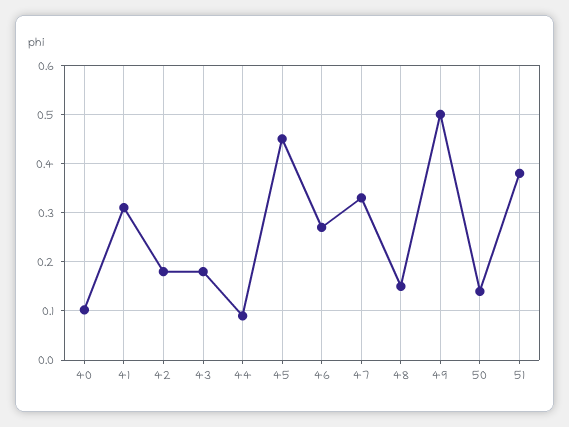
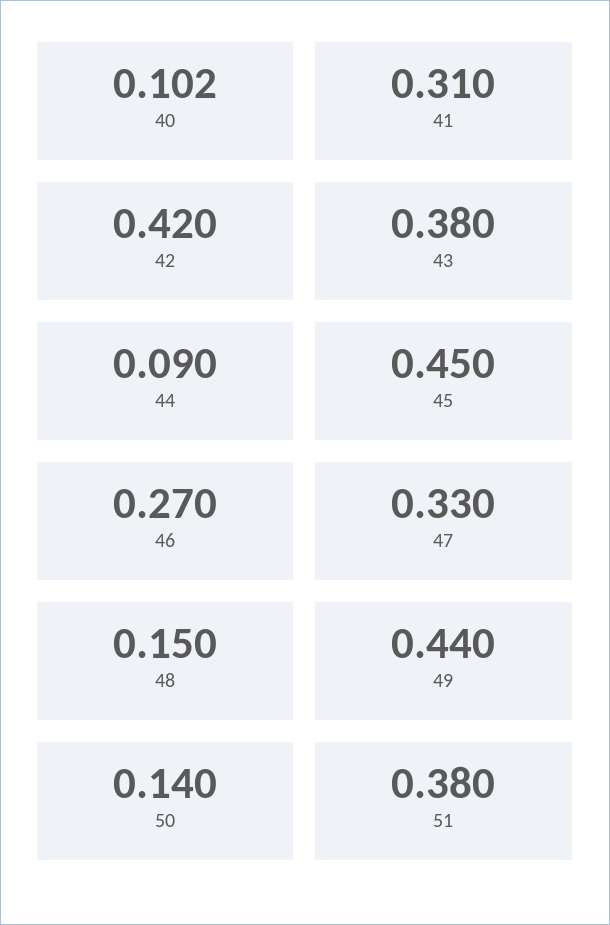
42: 0.18 -> 0.42
43: 0.18 -> 0.38
49: 0.5 -> 0.44

